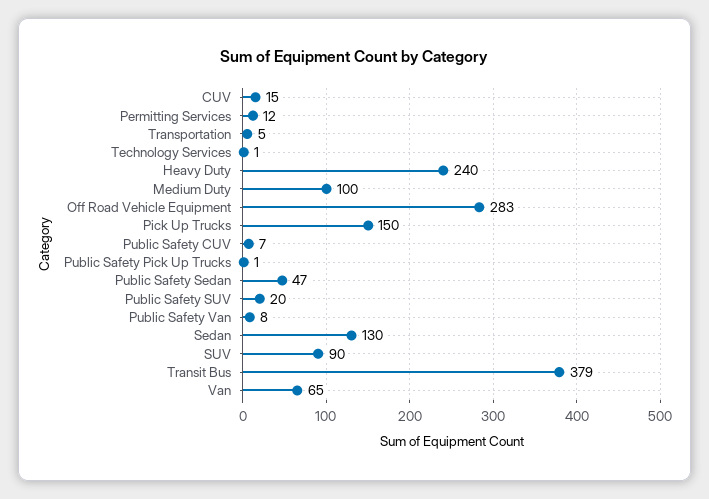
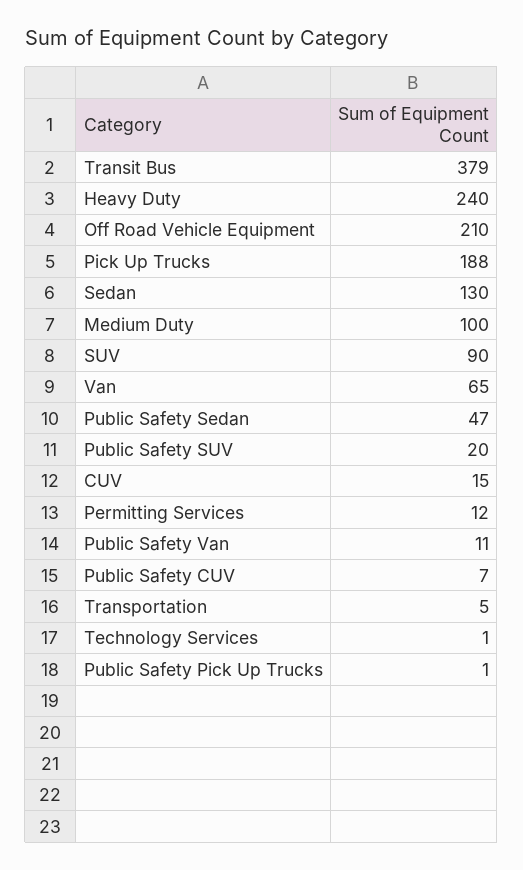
Off Road Vehicle Equipment: 283 -> 210
Pick Up Trucks: 150 -> 188
Public Safety Van: 8 -> 11

